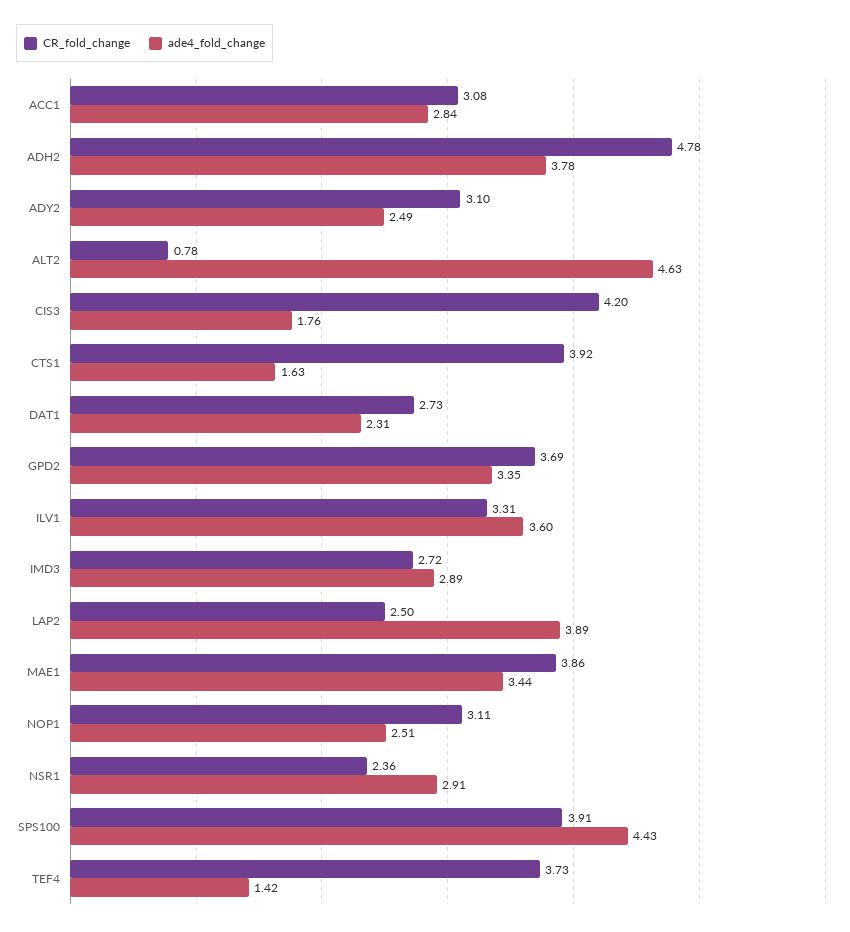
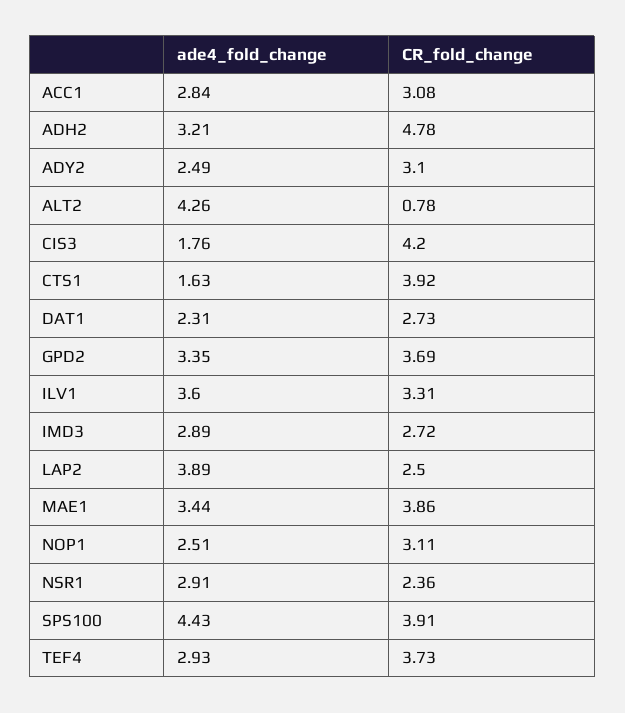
ade4_fold_change, ADH2: 3.78 -> 3.21
ade4_fold_change, ALT2: 4.63 -> 4.26
ade4_fold_change, TEF4: 1.42 -> 2.93

